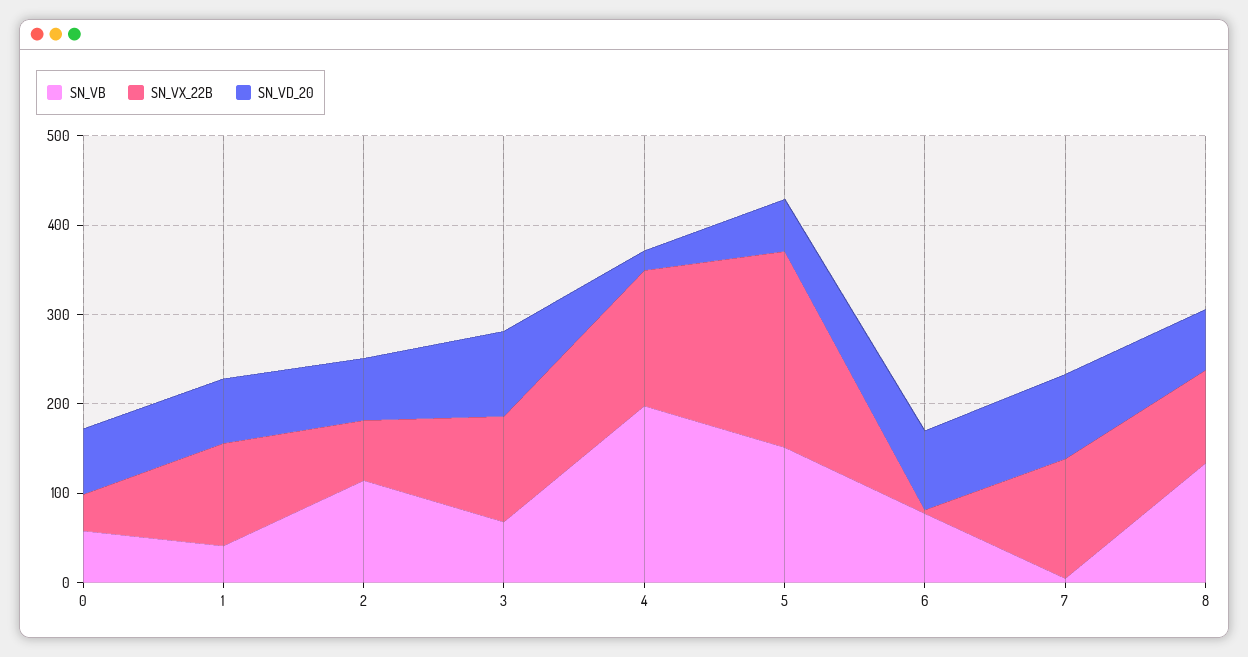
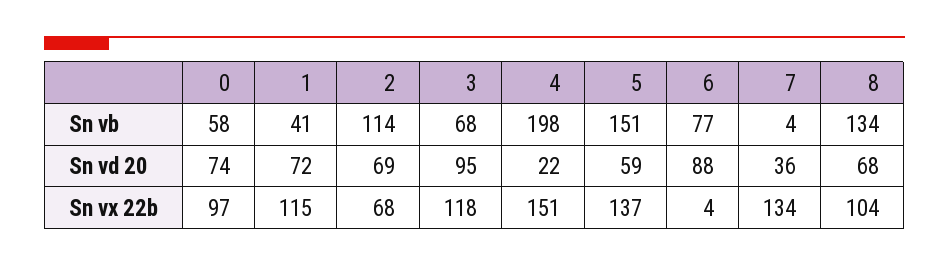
SN_VX_22B, 0: 40 -> 97
SN_VX_22B, 5: 220 -> 137
SN_VD_20, 7: 100 -> 36

